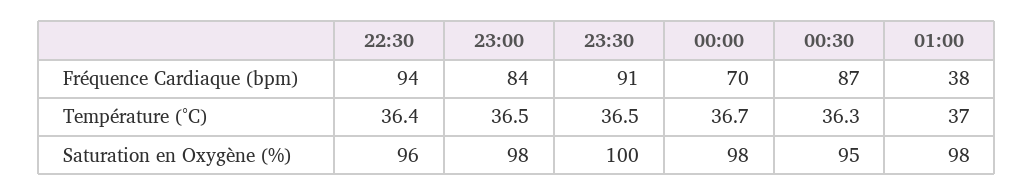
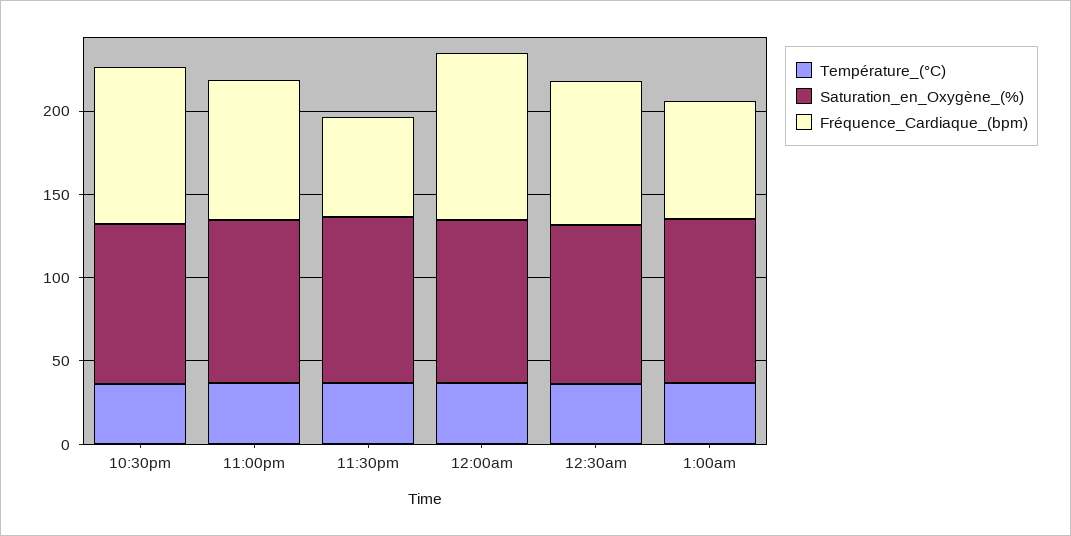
Fréquence Cardiaque (bpm), 23:30: 91 -> 60
Fréquence Cardiaque (bpm), 00:00: 70 -> 100
Fréquence Cardiaque (bpm), 01:00: 38 -> 70

